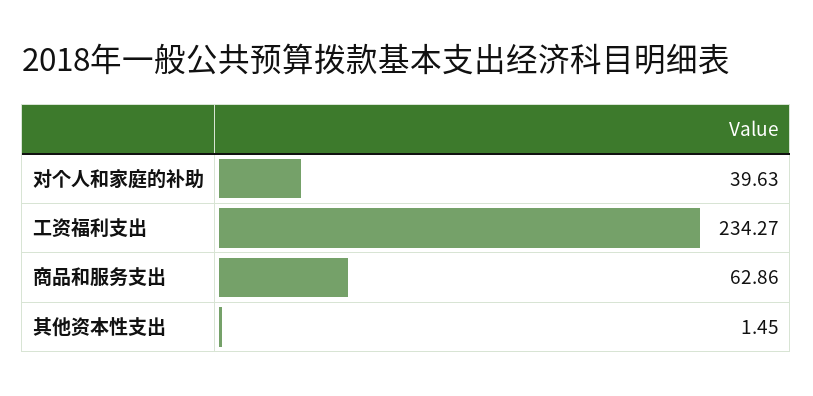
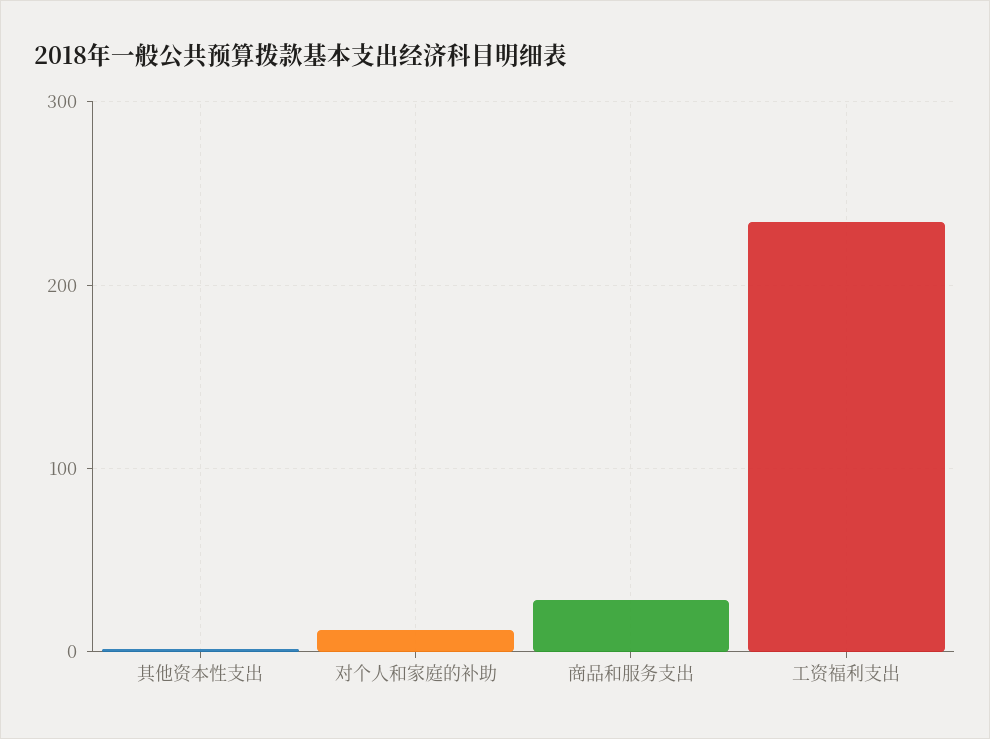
对个人和家庭的补助: 39.63 -> 10
商品和服务支出: 62.86 -> 30

